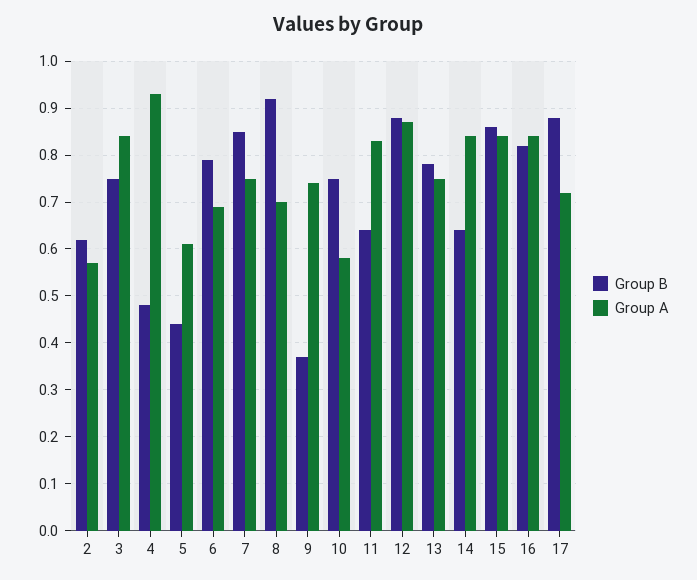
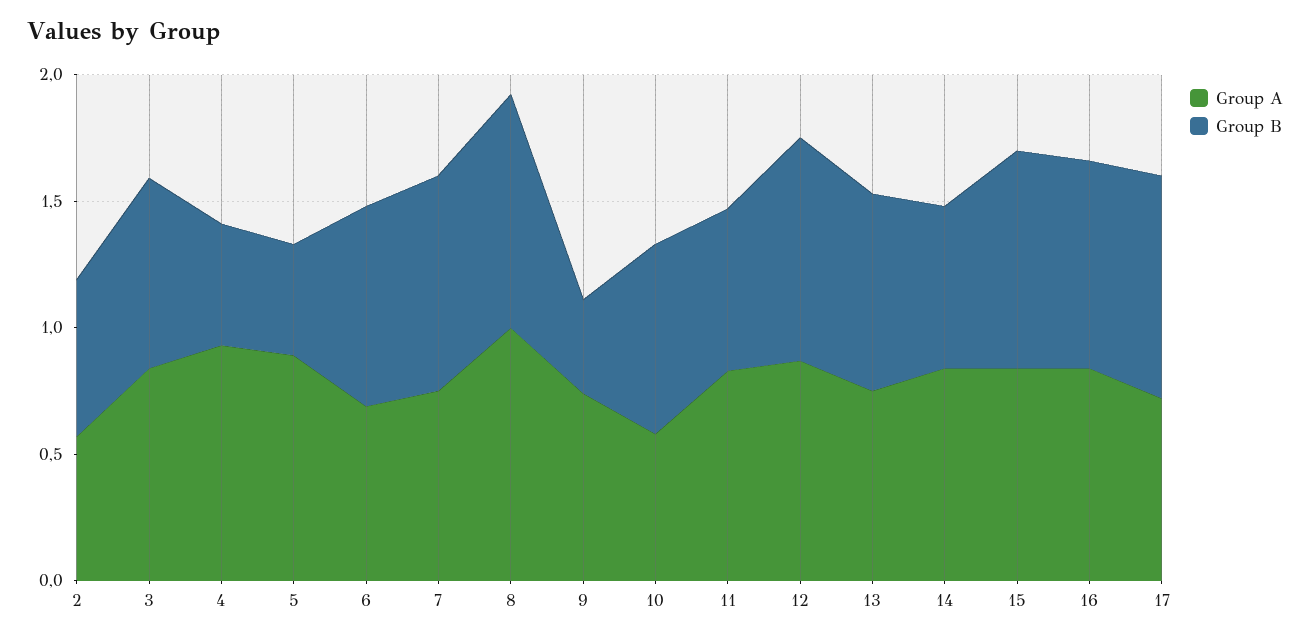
Group A, 5: 0.6 -> 0.9
Group A, 8: 0.7 -> 1

